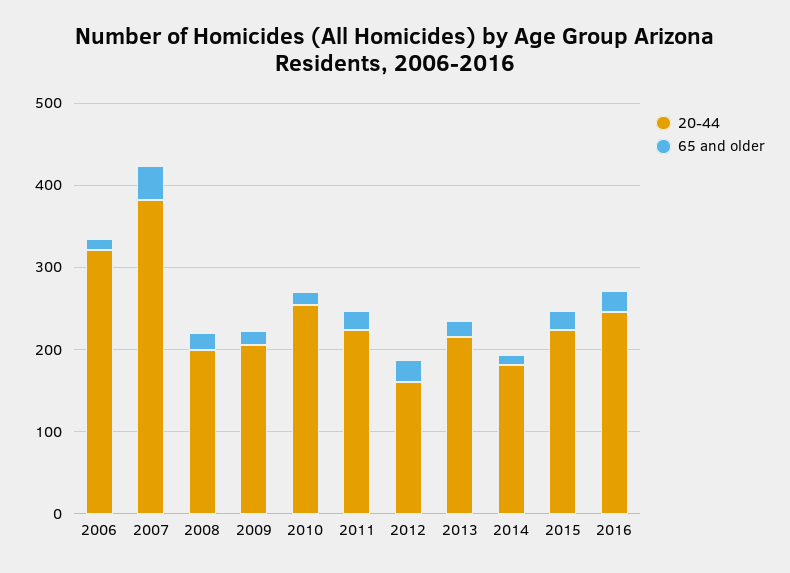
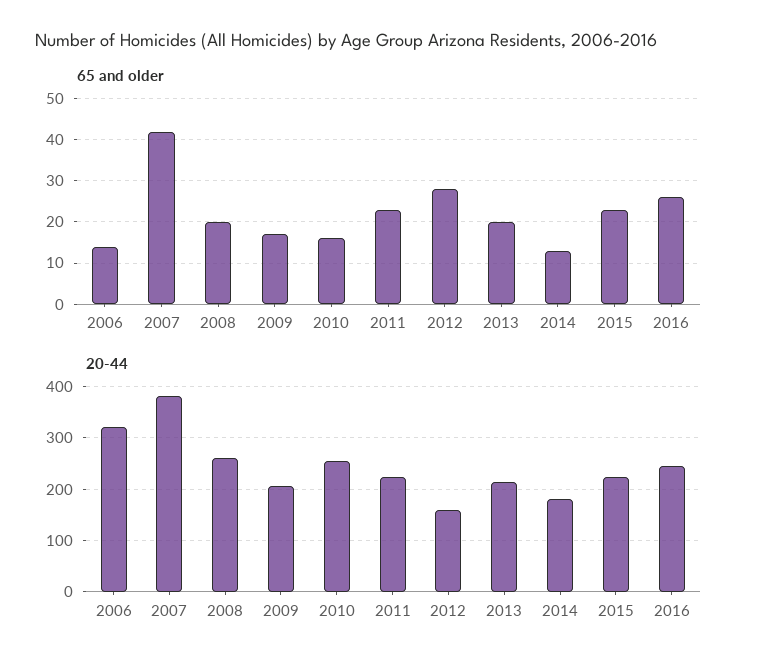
20-44, 2008: 200 -> 260

